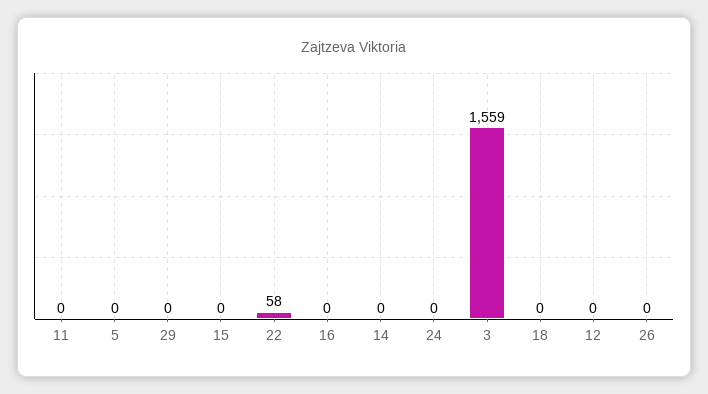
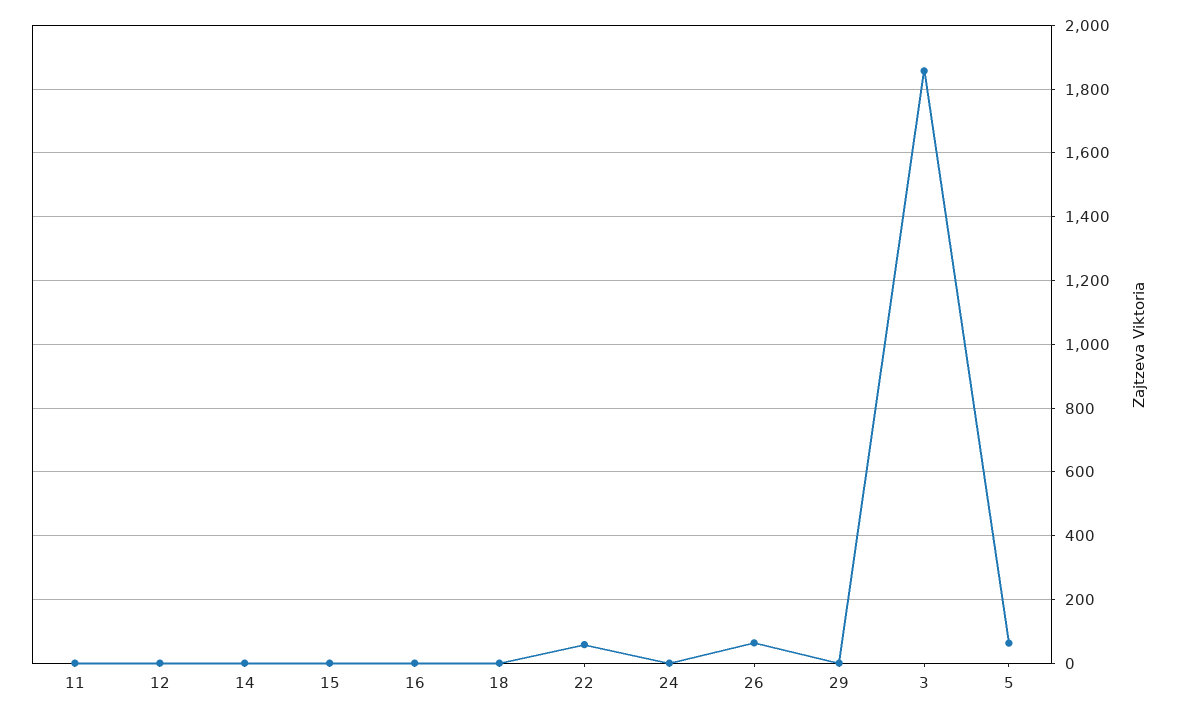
5: 0 -> 60
3: 1559 -> 1860
26: 0 -> 60

